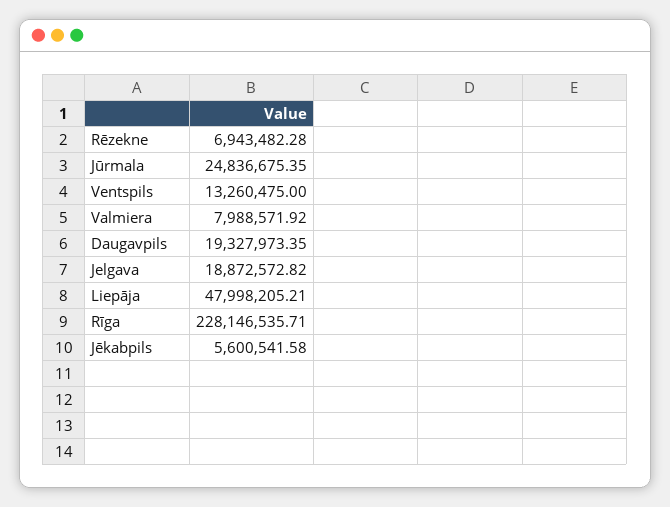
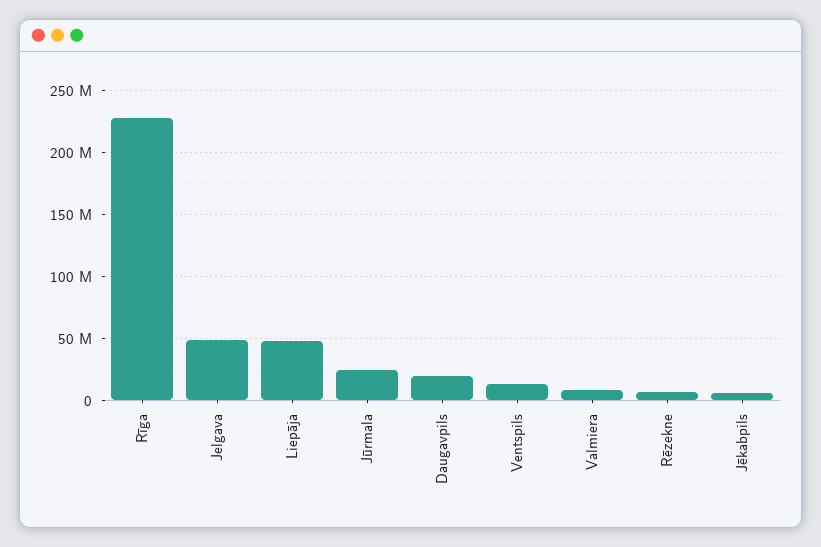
Jelgava: 18872572.82 -> 50000000

